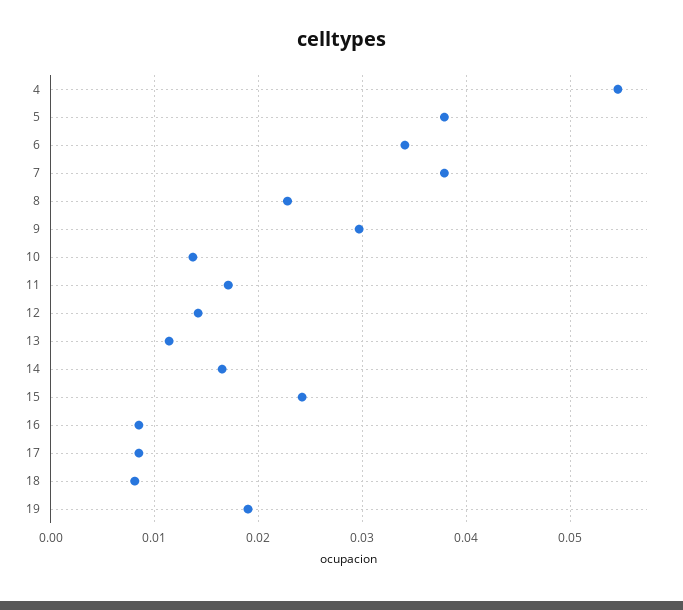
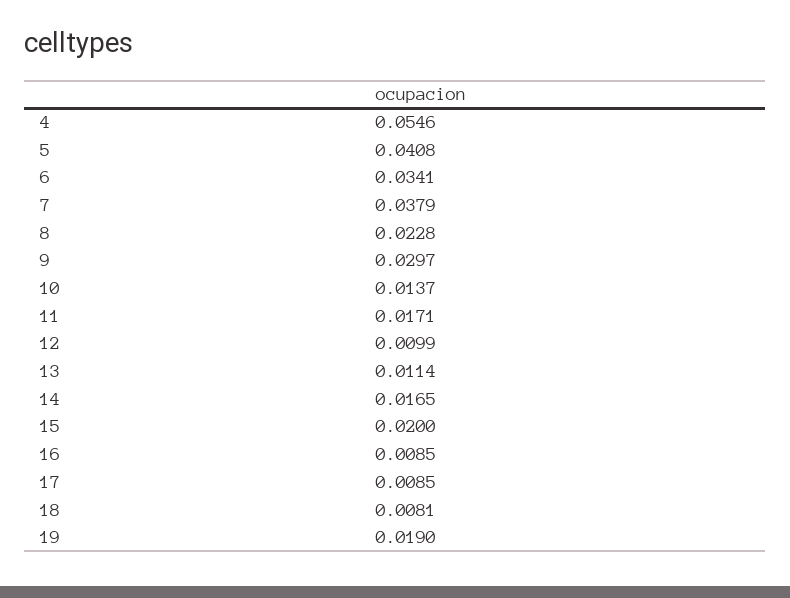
5: 0.038 -> 0.0408
12: 0.014 -> 0.0099
15: 0.024 -> 0.02

